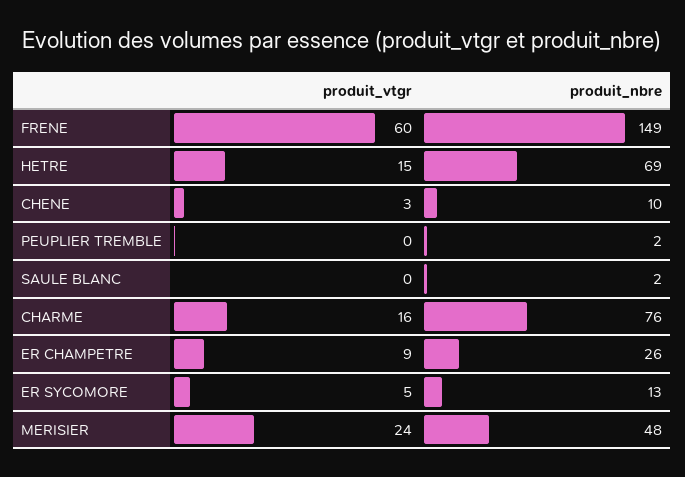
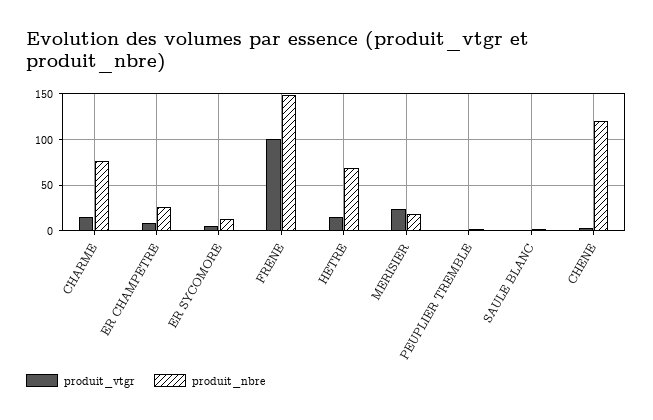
produit_vtgr, FRENE: 60 -> 100
produit_nbre, CHENE: 10 -> 120
produit_nbre, MERISIER: 48 -> 20

